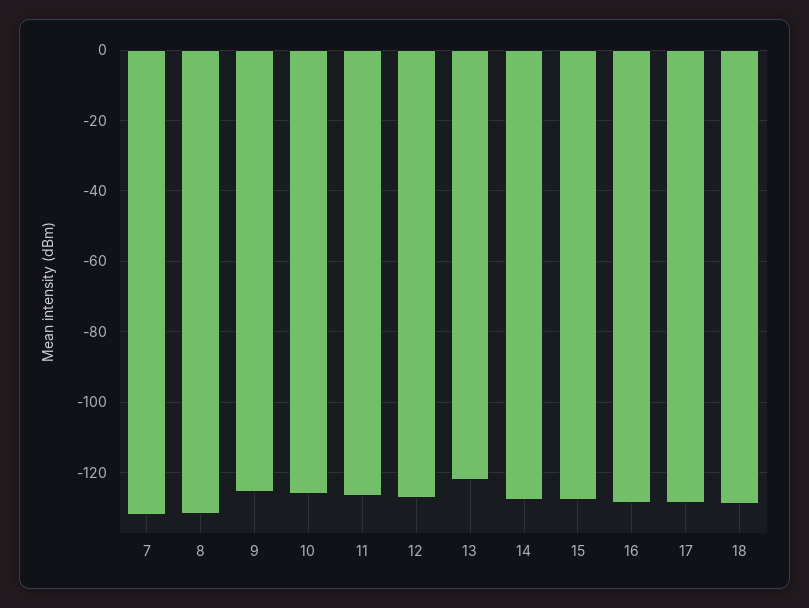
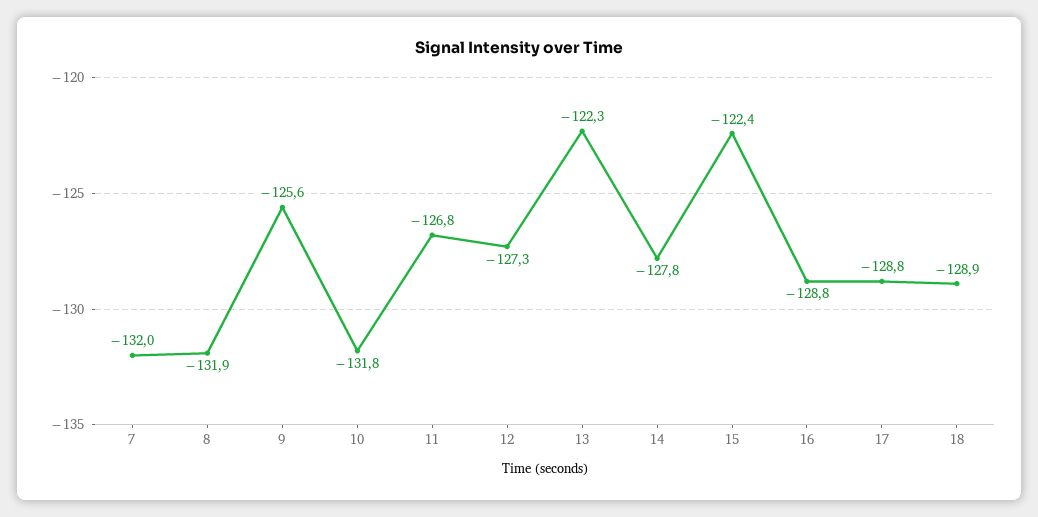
10: -126 -> -131.8
15: -128 -> -122.4

